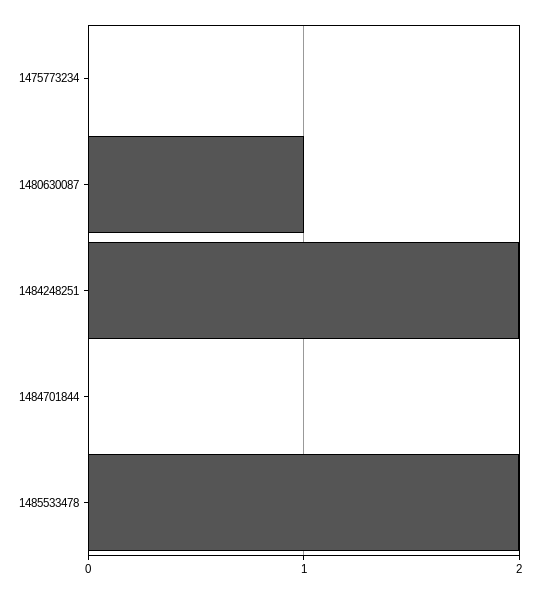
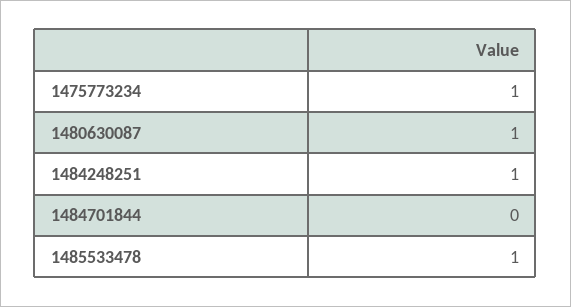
1475773234: 0 -> 1
1484248251: 2 -> 1
1485533478: 2 -> 1

